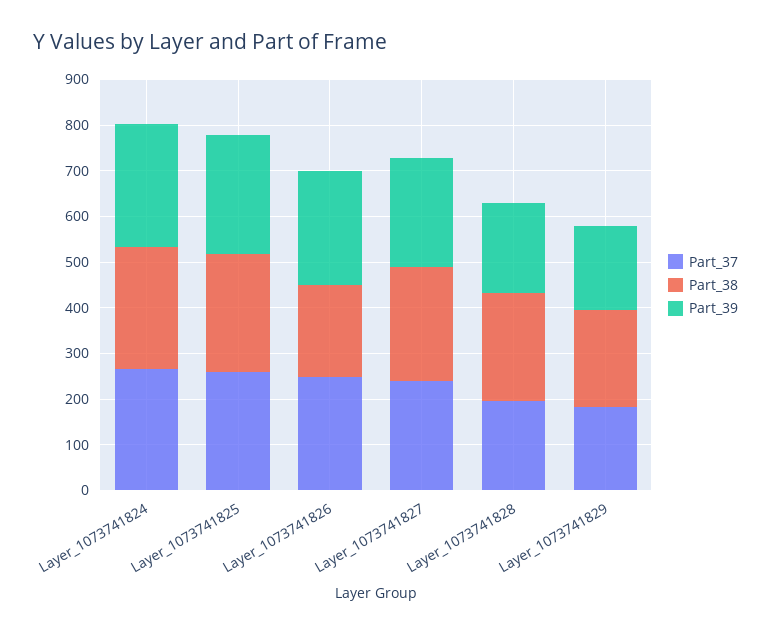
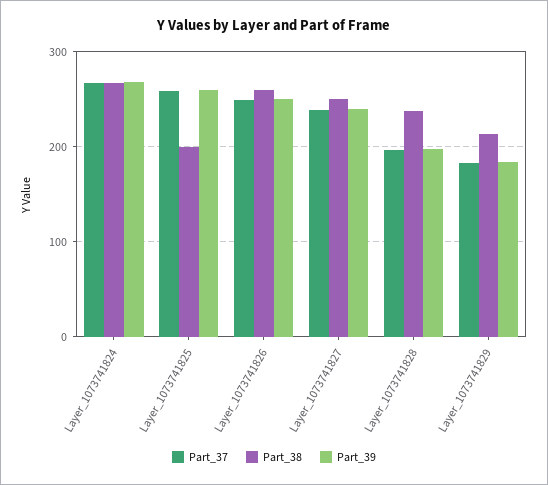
Part_38, Layer_1073741825: 260 -> 200
Part_38, Layer_1073741826: 200 -> 260

